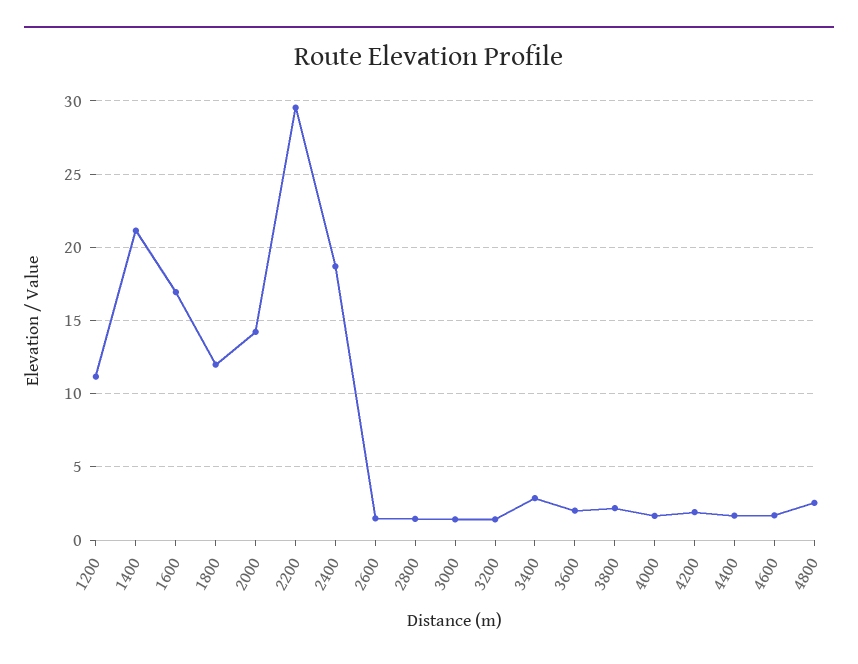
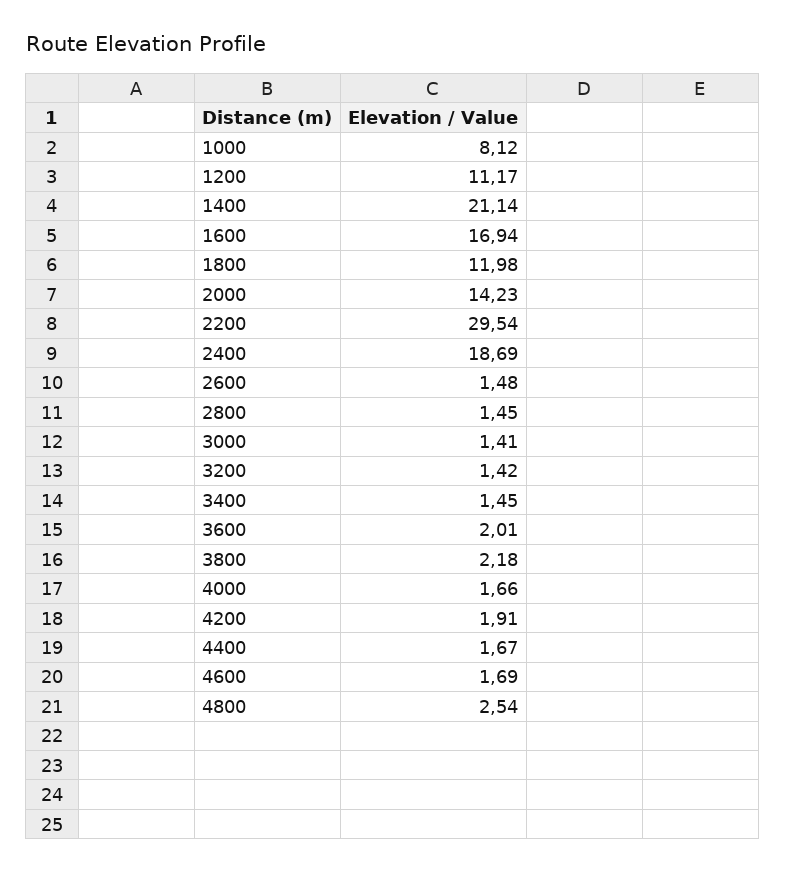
3400: 3 -> 1.45
1000: none -> 8.12

